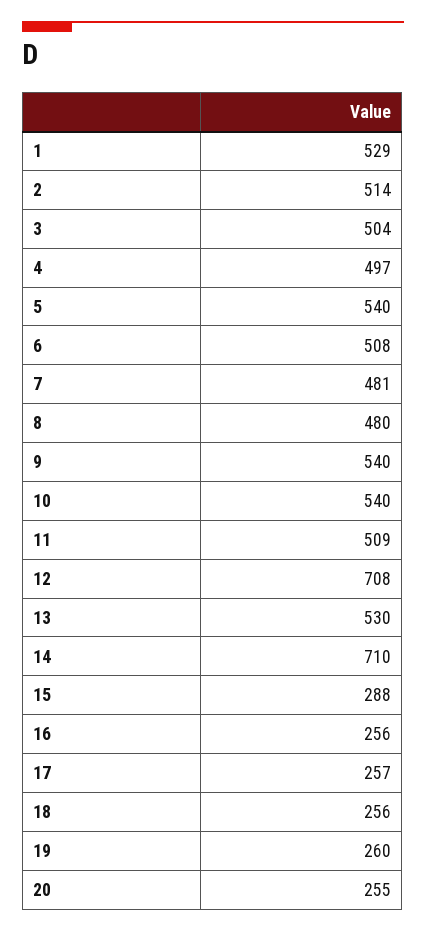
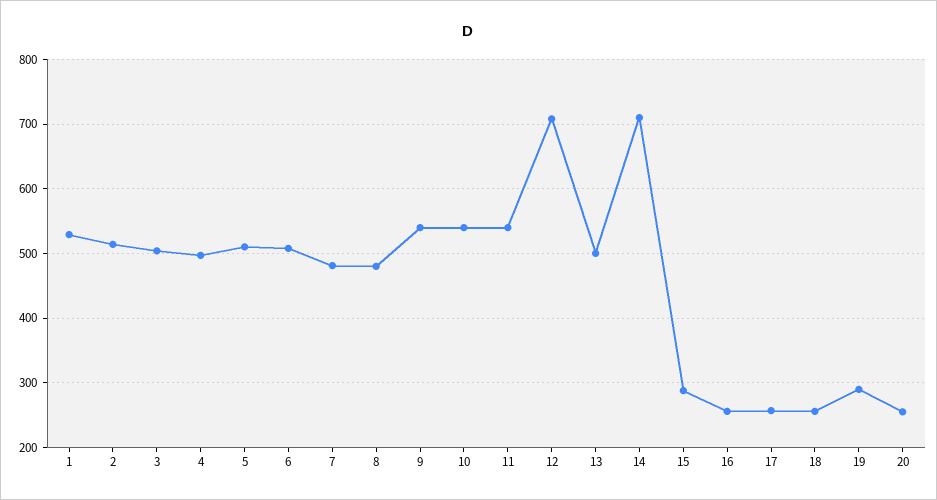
5: 540 -> 510
11: 509 -> 540
13: 530 -> 500
19: 260 -> 290

